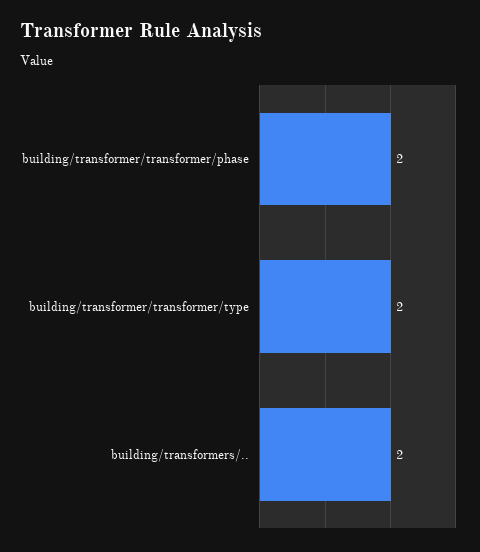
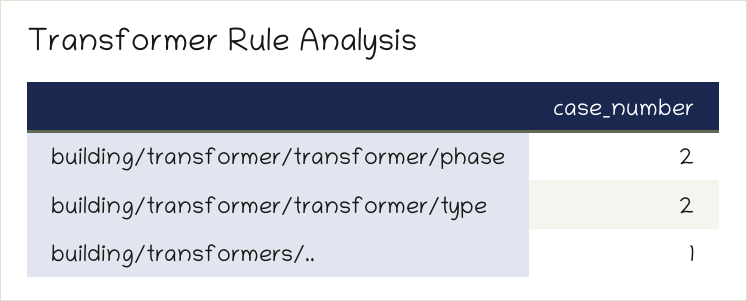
building/transformers/..: 2 -> 1

